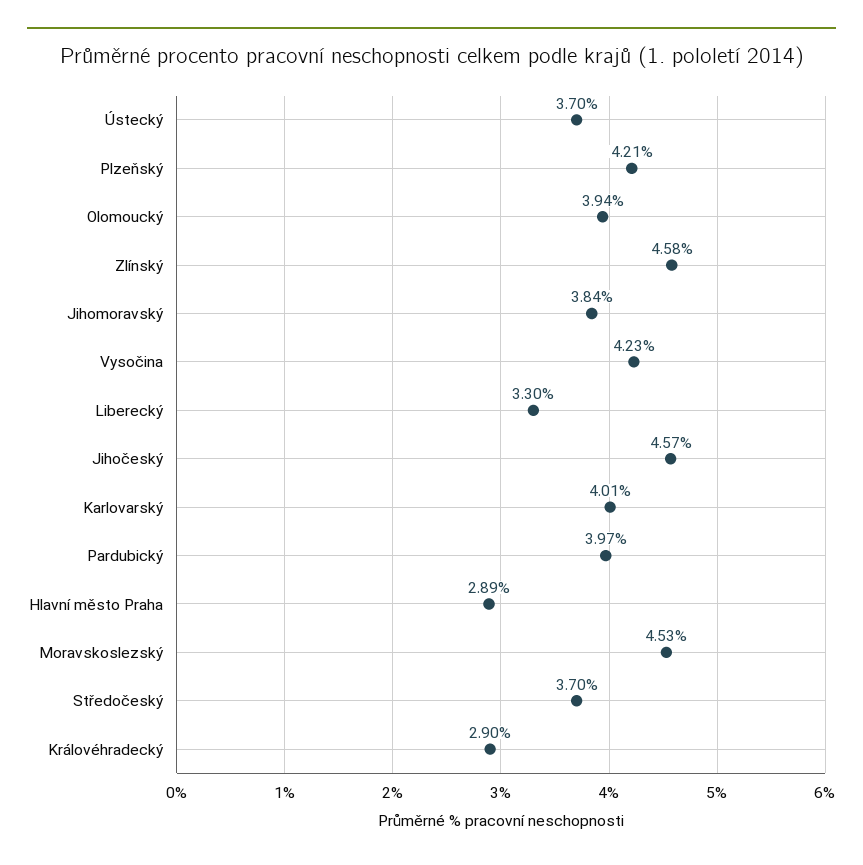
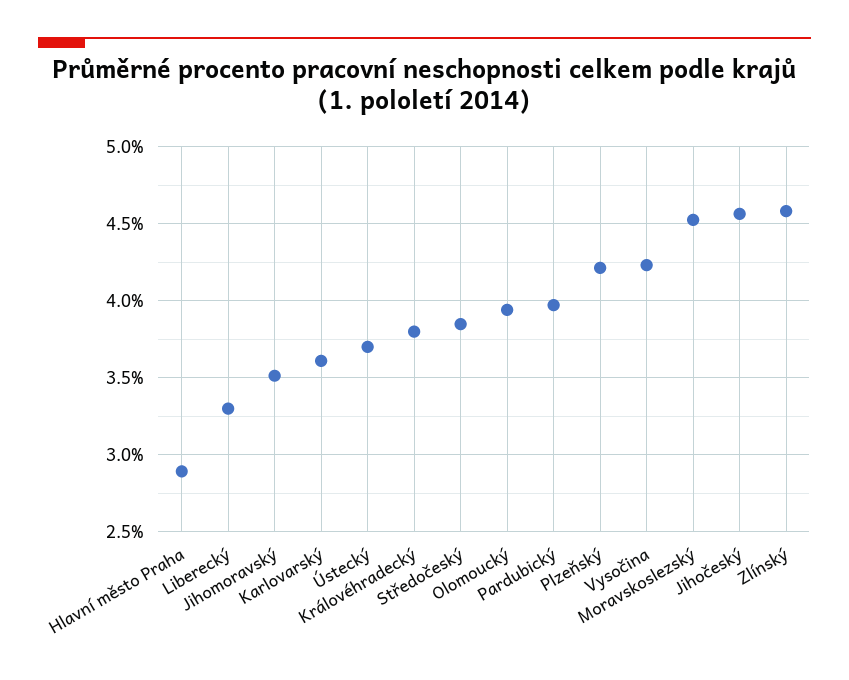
Jihomoravský: 3.84 -> 3.5
Karlovarský: 4.01 -> 3.6
Středočeský: 3.7 -> 3.85
Královéhradecký: 2.9 -> 3.8

